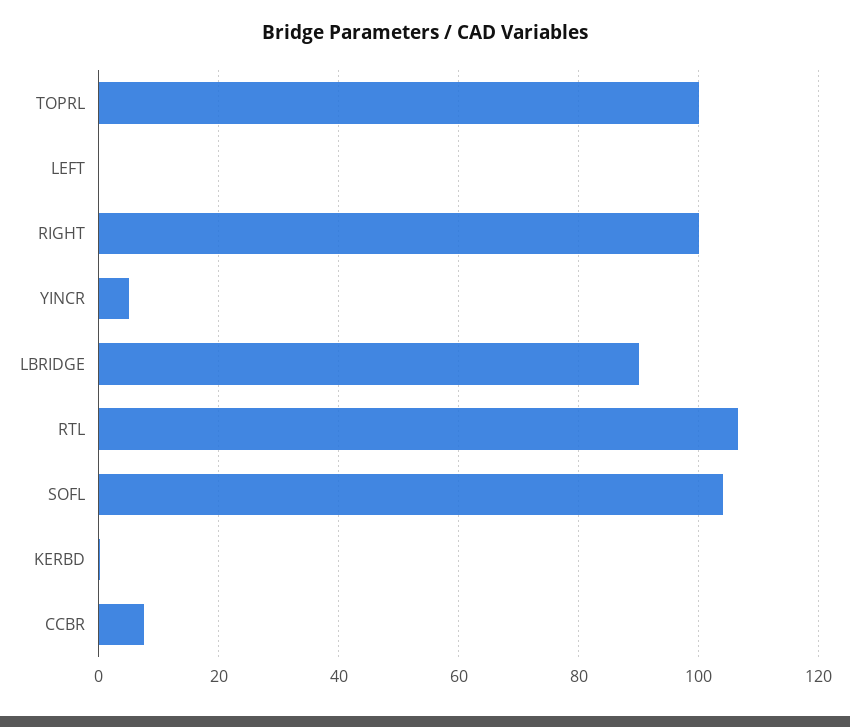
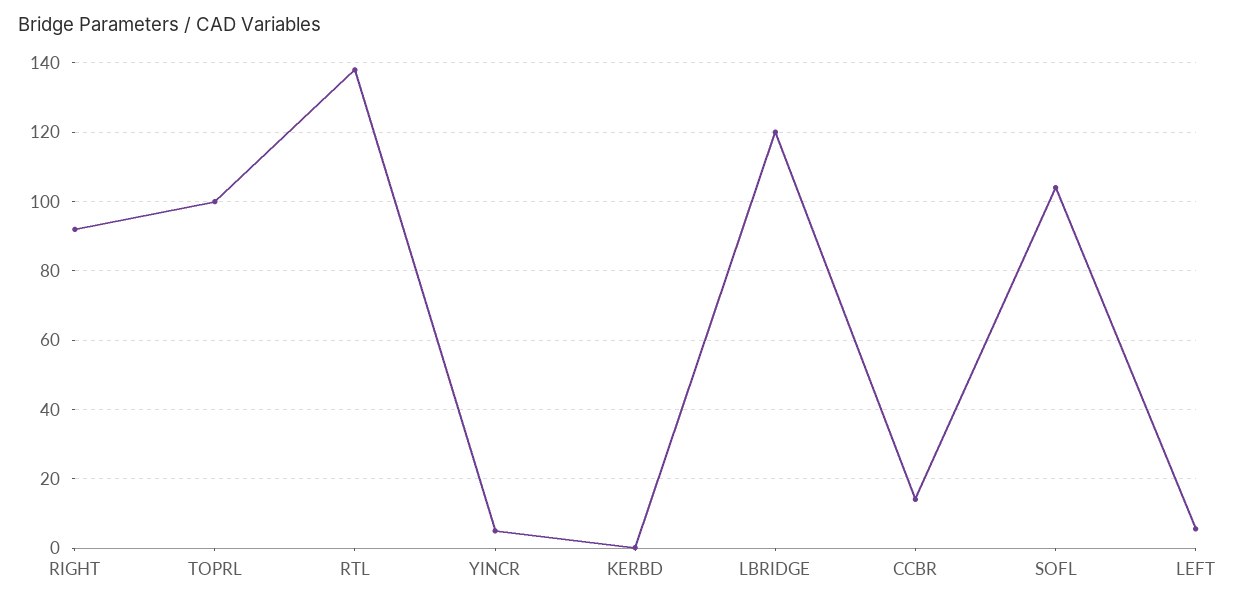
LEFT: 0 -> 6
RIGHT: 100 -> 92
LBRIDGE: 90 -> 120
RTL: 106 -> 138
CCBR: 8 -> 14

